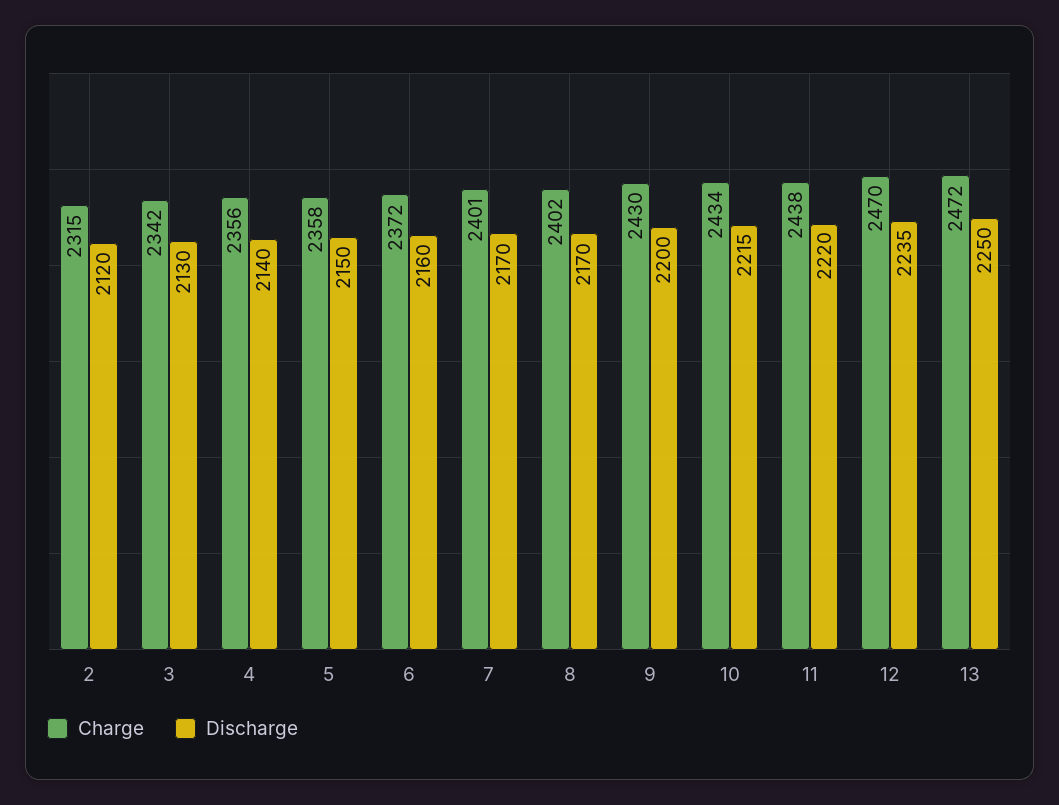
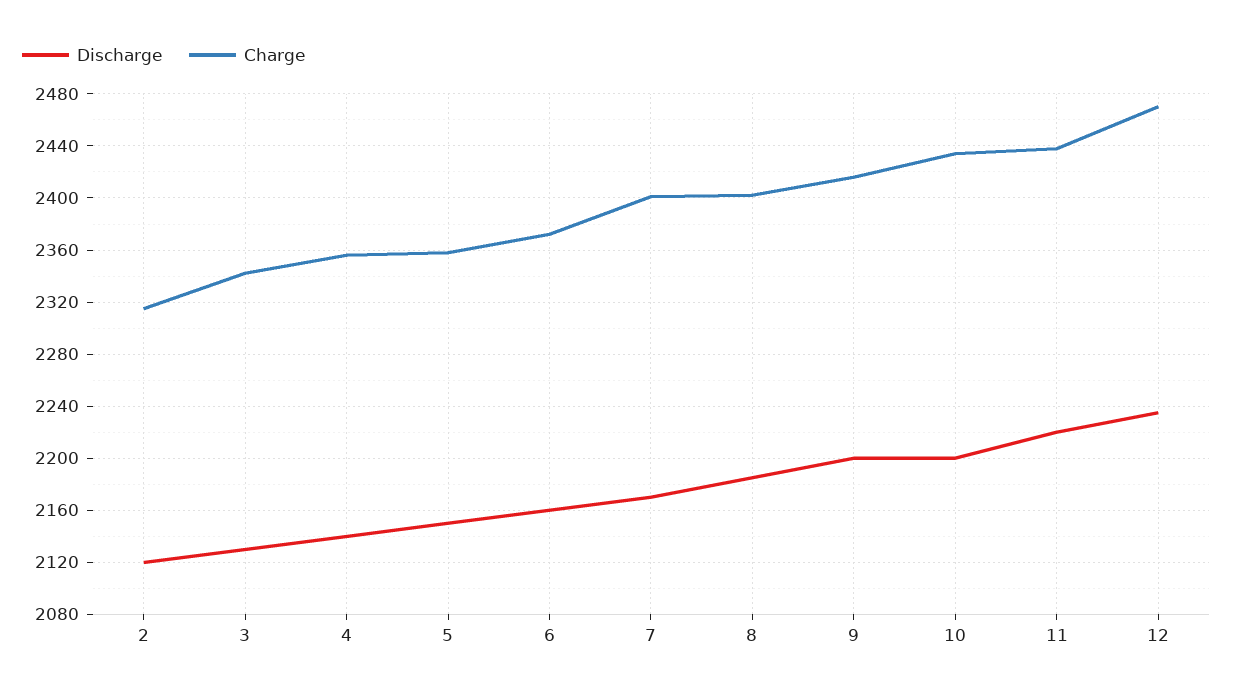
Discharge, 8: 2170 -> 2185
Charge, 9: 2430 -> 2415
Discharge, 10: 2215 -> 2200
Charge, 13: 2472 -> none
Discharge, 13: 2250 -> none

